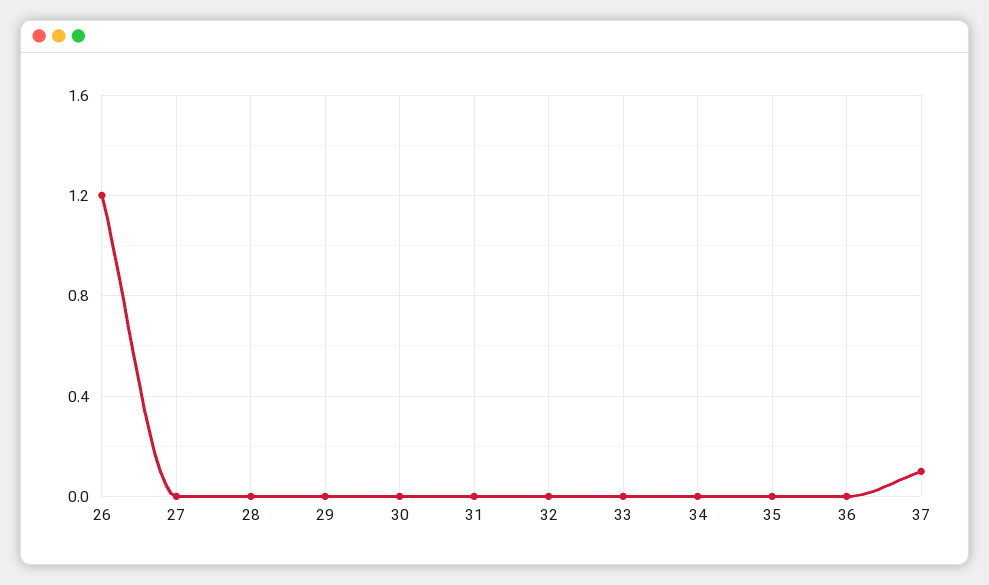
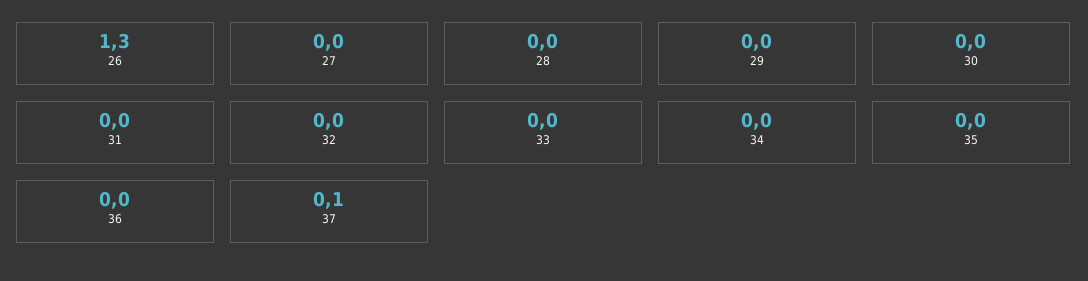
26: 1.2 -> 1.3

